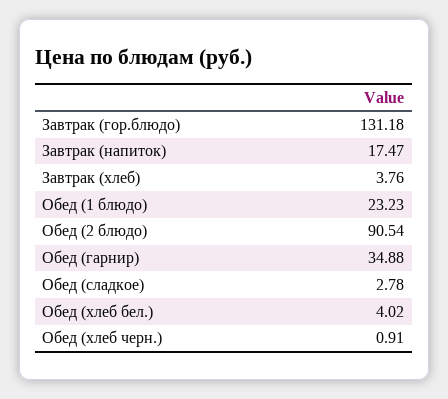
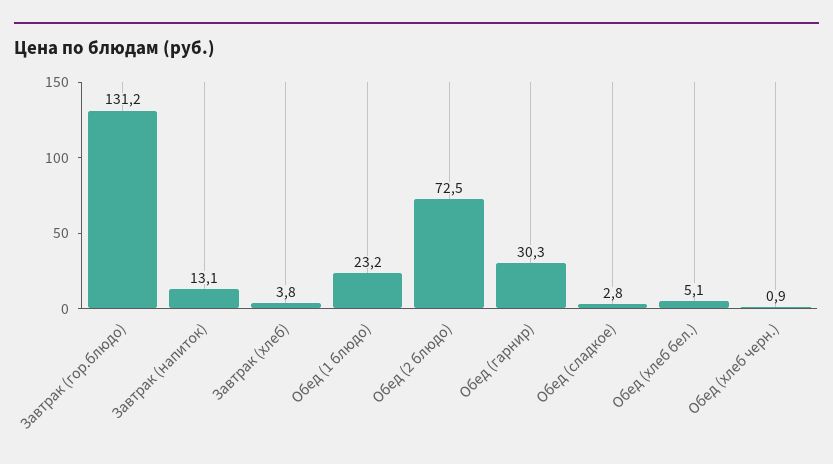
Завтрак (напиток): 17.47 -> 13.1
Обед (2 блюдо): 90.54 -> 72.5
Обед (гарнир): 34.88 -> 30.3
Обед (хлеб бел.): 4.02 -> 5.1

